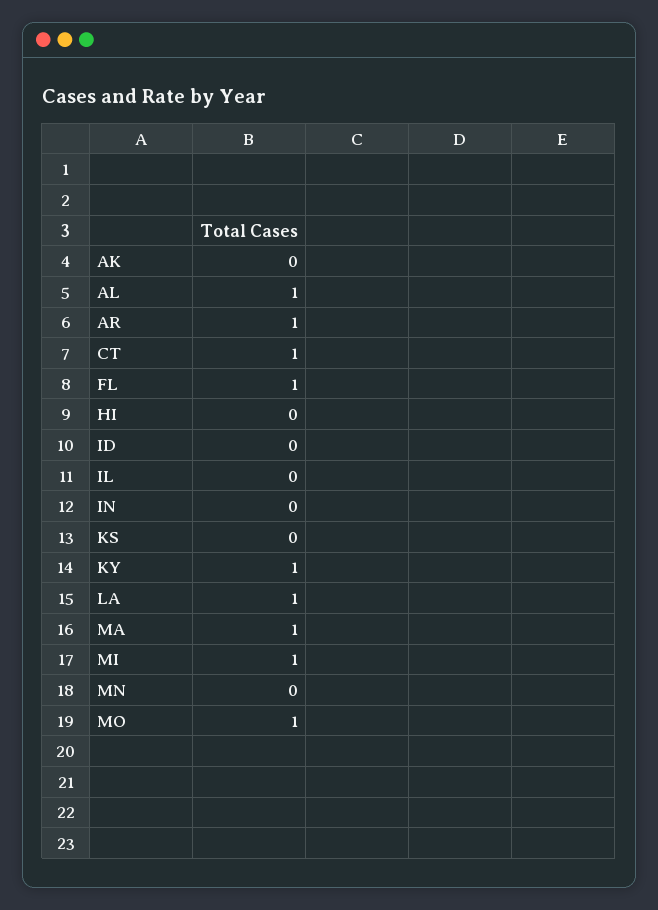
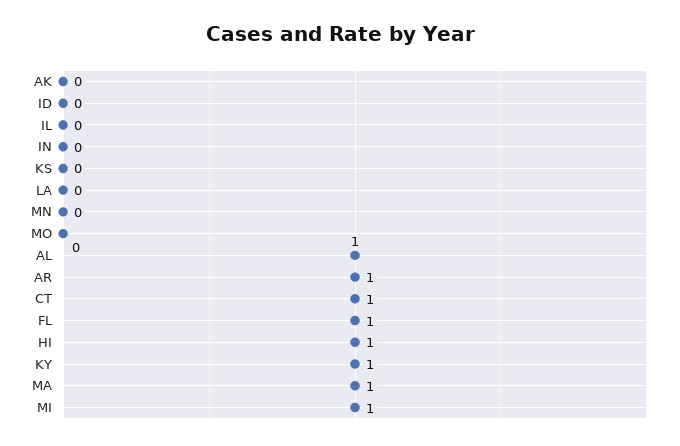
HI: 0 -> 1
LA: 1 -> 0
MO: 1 -> 0

